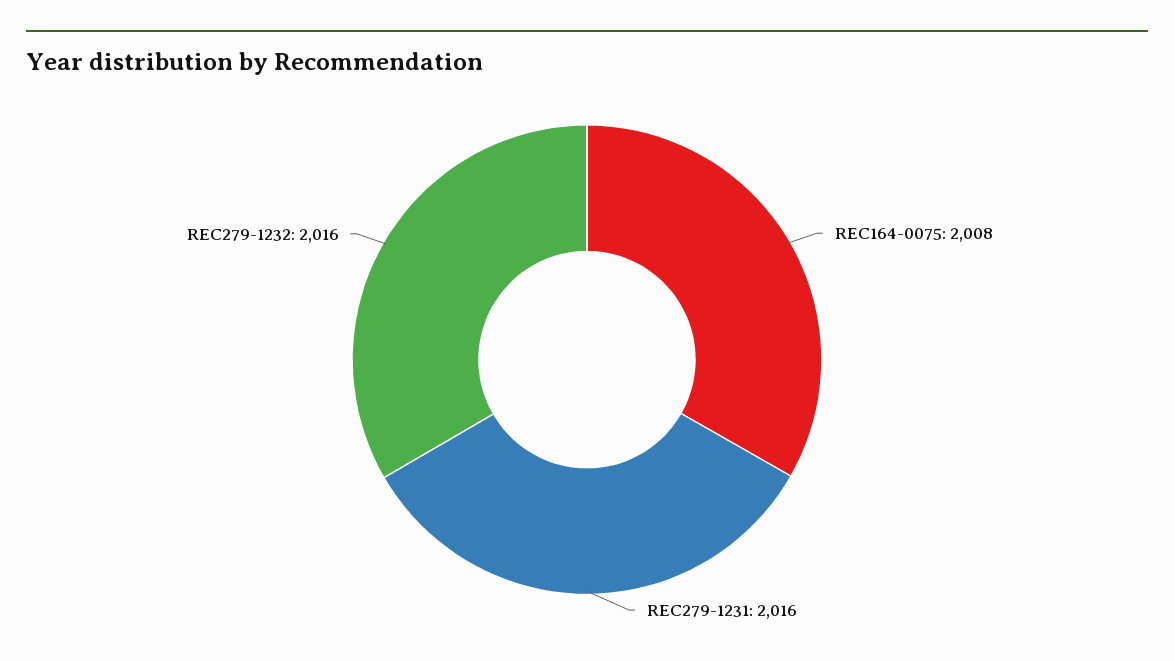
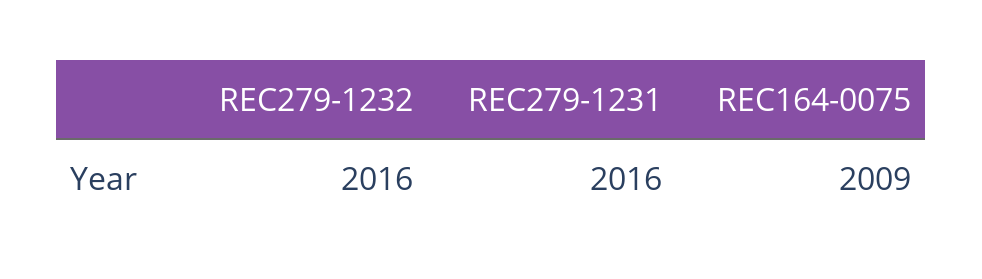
REC164-0075: 2008 -> 2009

